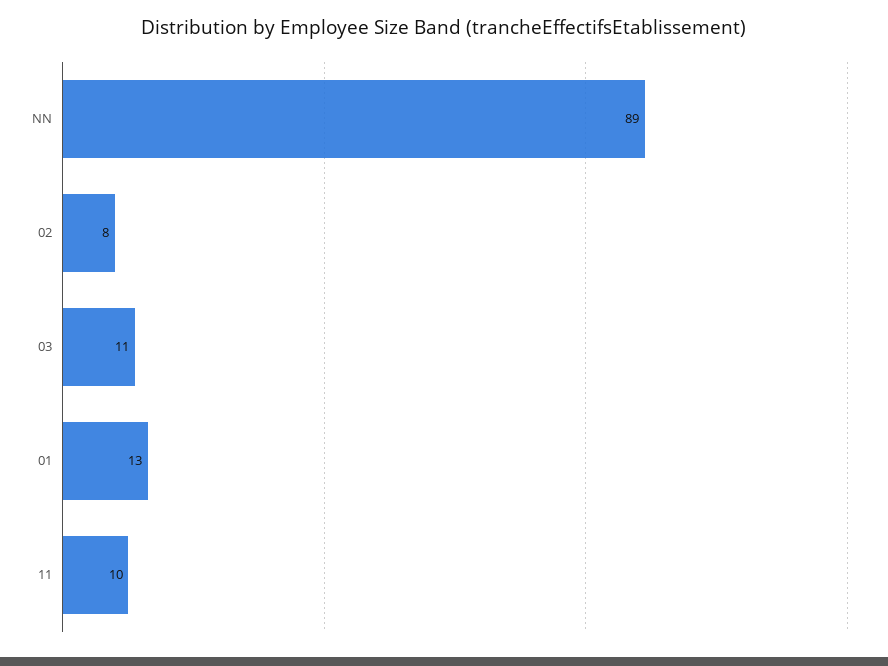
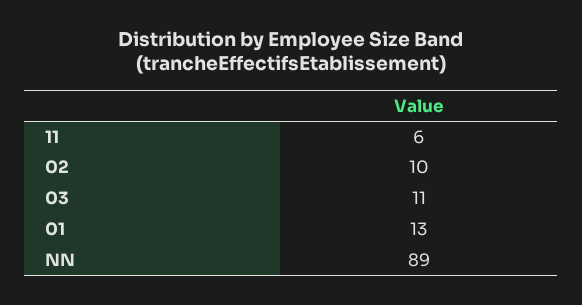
02: 8 -> 10
11: 10 -> 6

